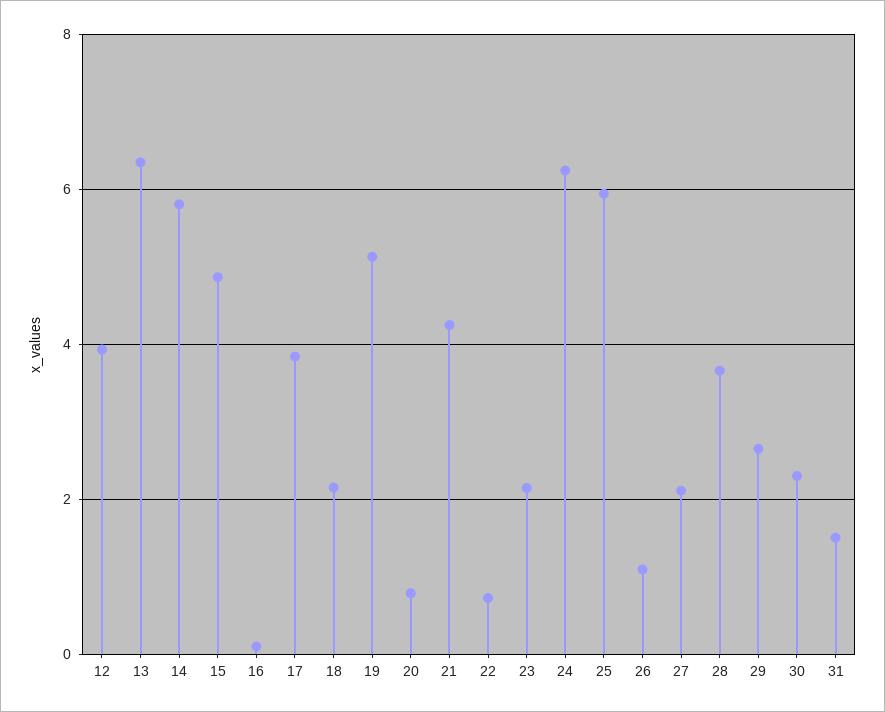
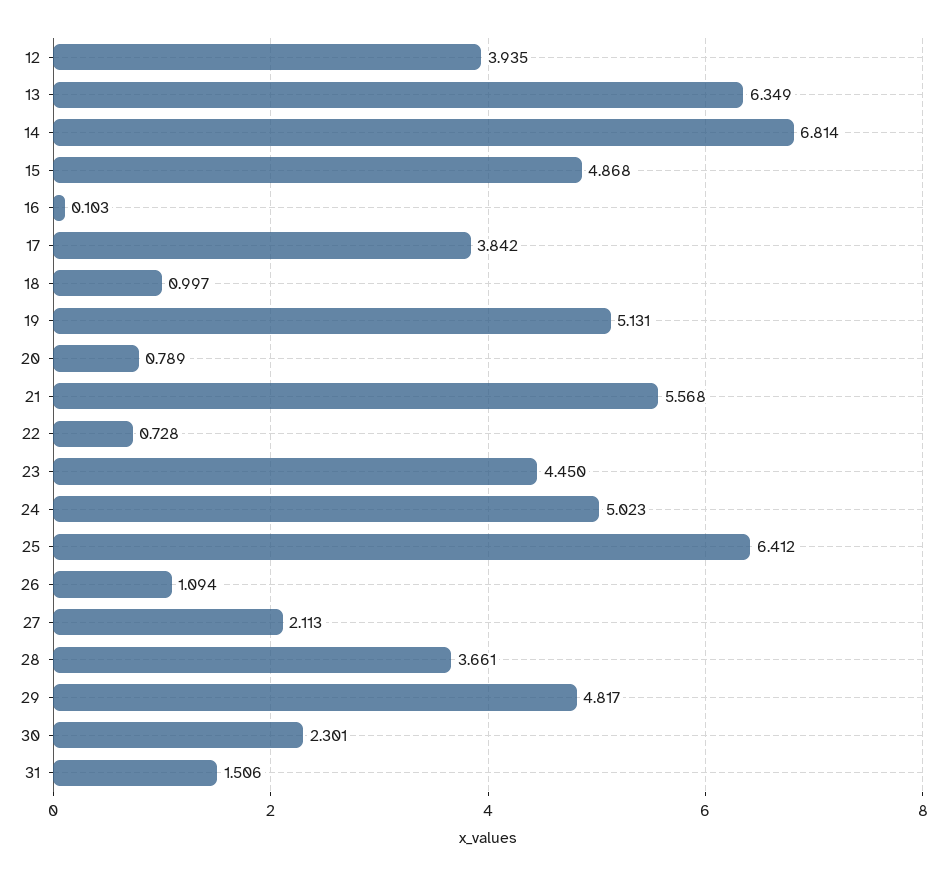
14: 5.8 -> 6.814
18: 2.2 -> 0.997
21: 4.2 -> 5.568
23: 2.2 -> 4.45
24: 6.2 -> 5.023
25: 6 -> 6.412
29: 2.6 -> 4.817

